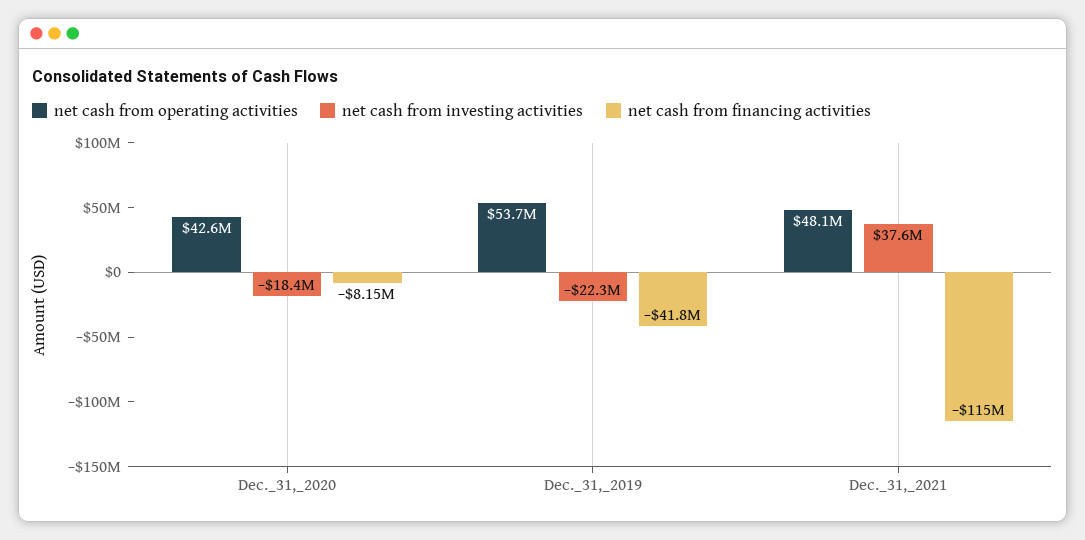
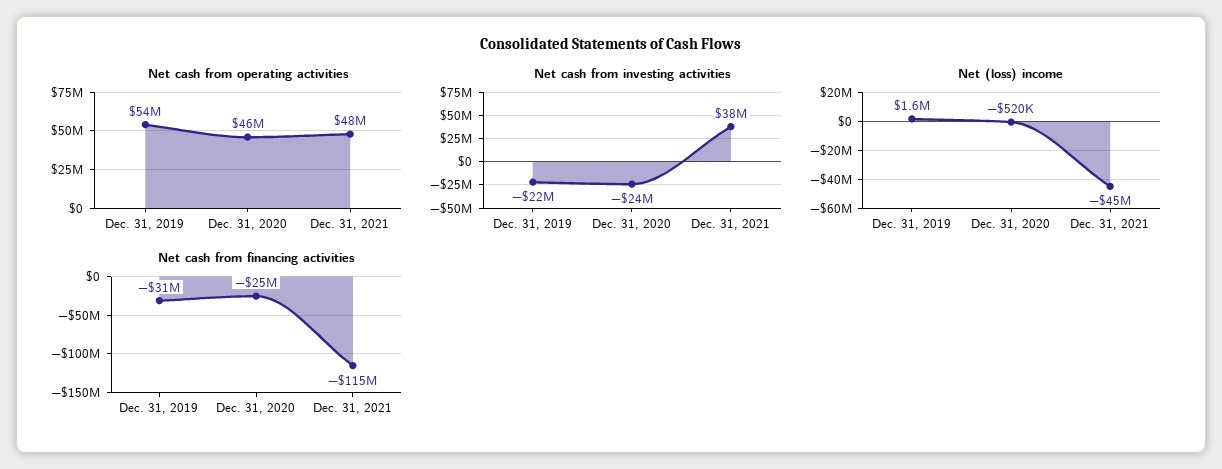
net cash from operating activities, Dec._31,_2020: 42600000 -> 46000000
net cash from investing activities, Dec._31,_2020: -18400000 -> -24000000
net cash from financing activities, Dec._31,_2020: -8150000 -> -25000000
net cash from financing activities, Dec._31,_2019: -41800000 -> -31000000
Net (loss) income, Dec._31,_2019: none -> 1600000
Net (loss) income, Dec._31,_2020: none -> -520000
Net (loss) income, Dec._31,_2021: none -> -45000000

